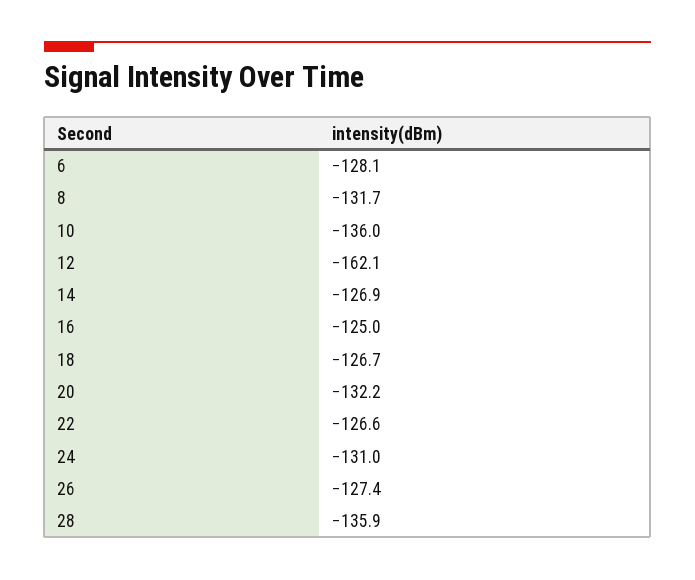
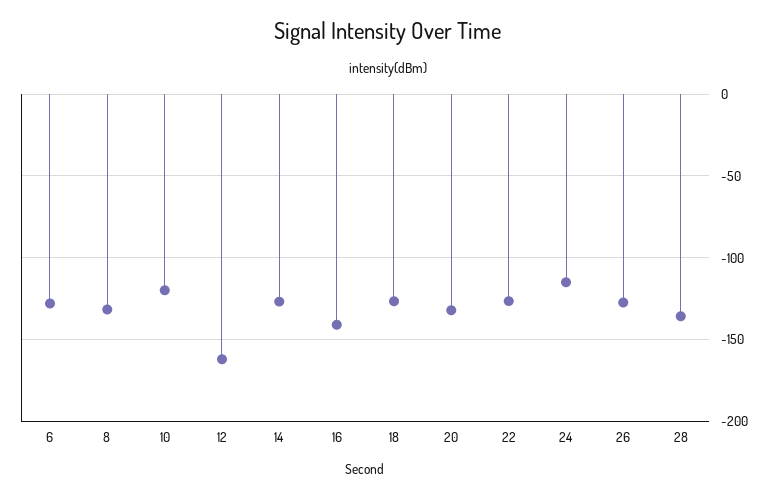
10: -136 -> -120
16: -125 -> -140
24: -131 -> -115

